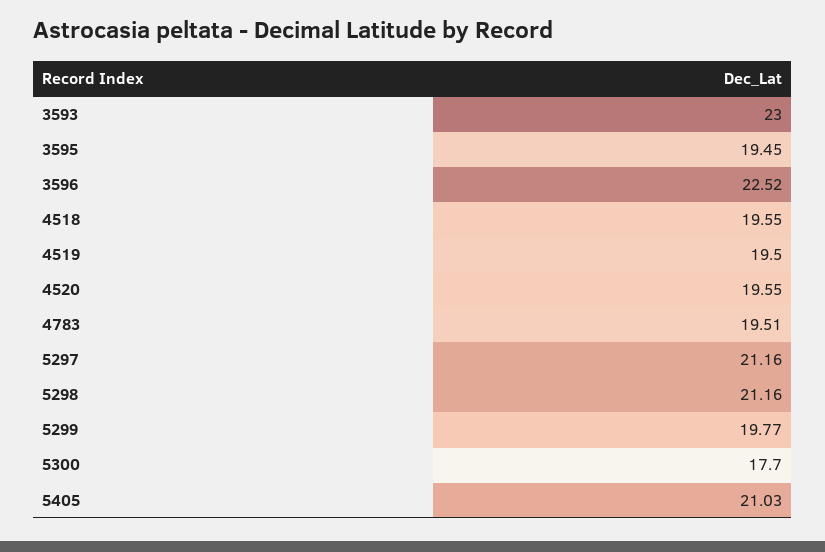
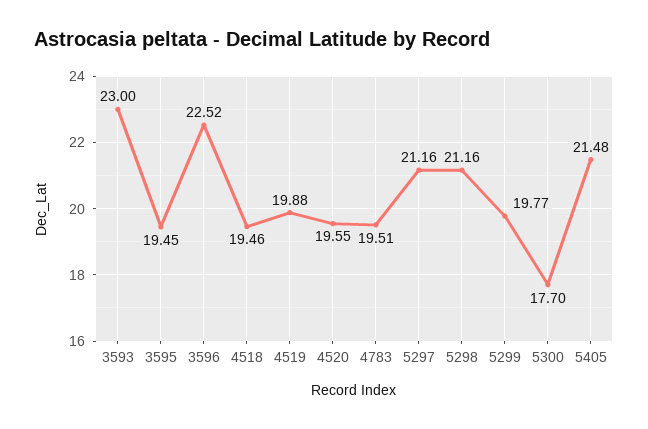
4518: 19.55 -> 19.46
4519: 19.5 -> 19.88
5405: 21.03 -> 21.48

